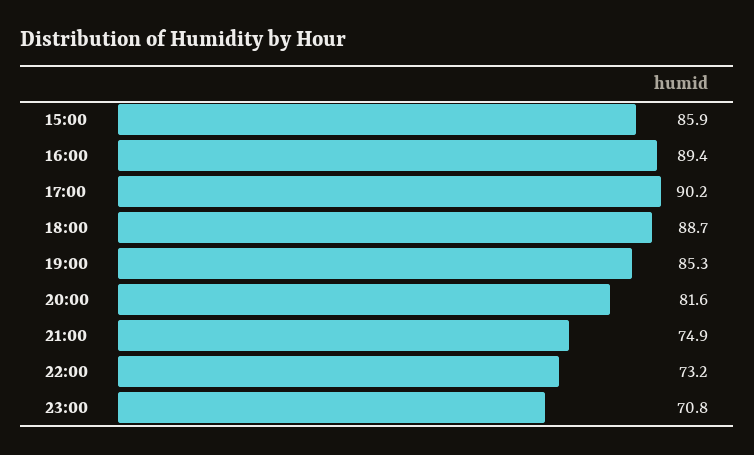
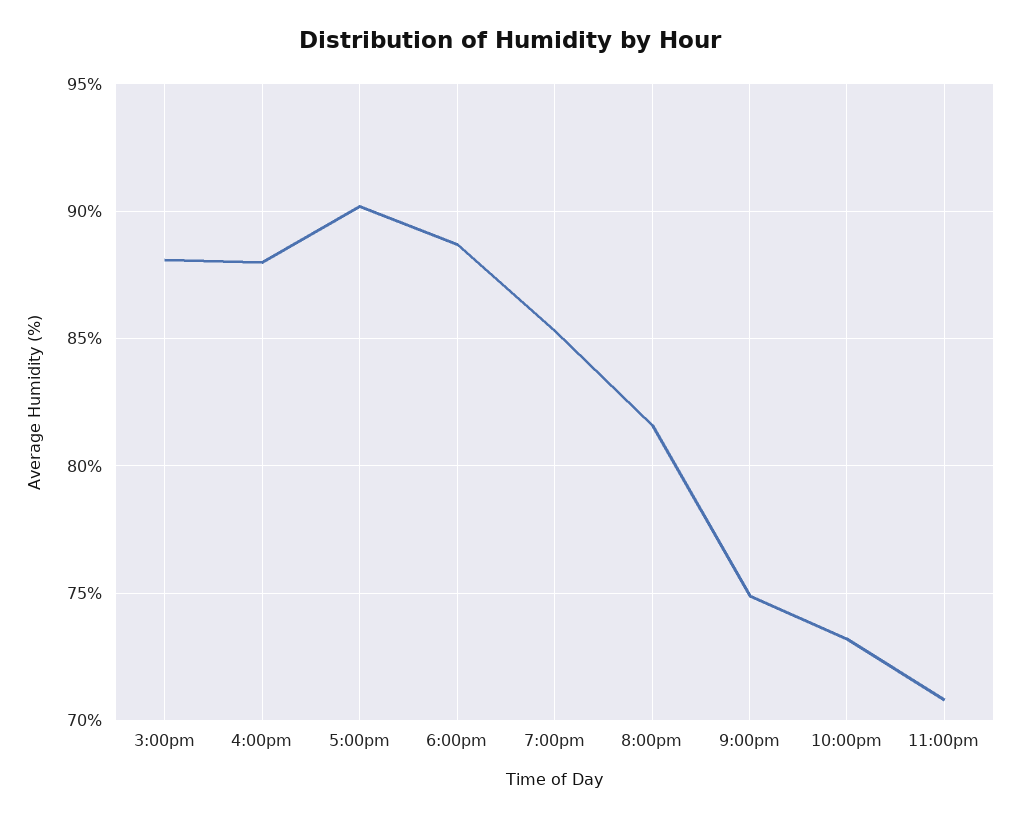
15:00: 85.9 -> 88
16:00: 89.4 -> 88

